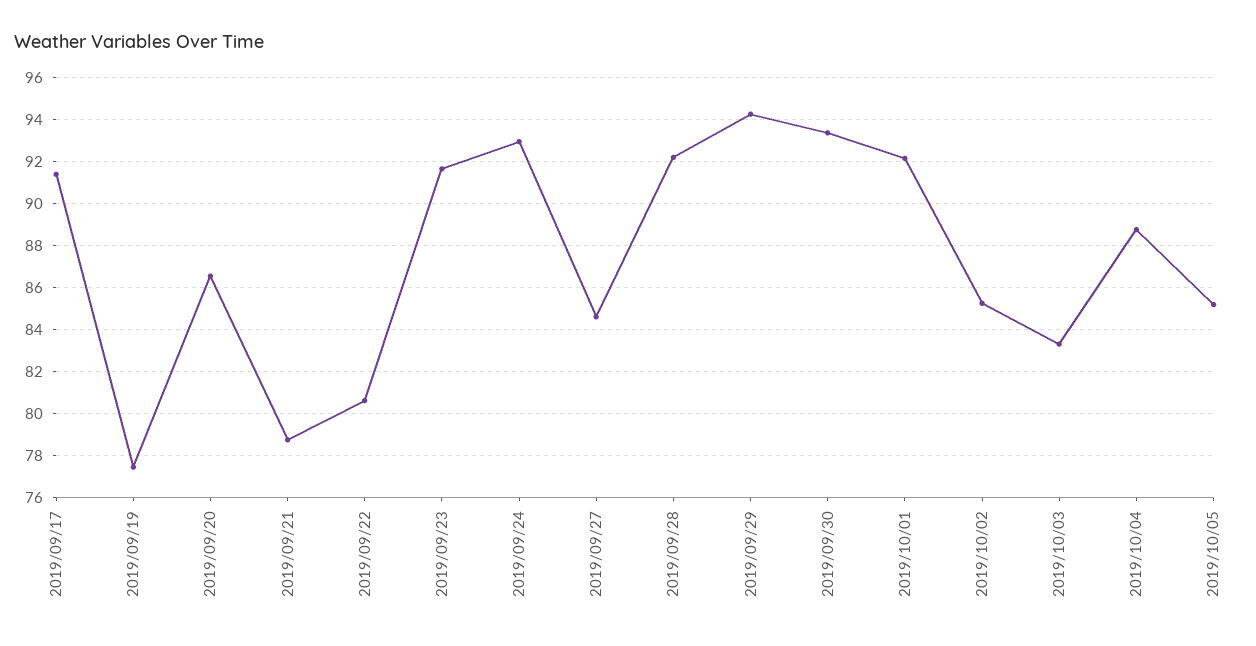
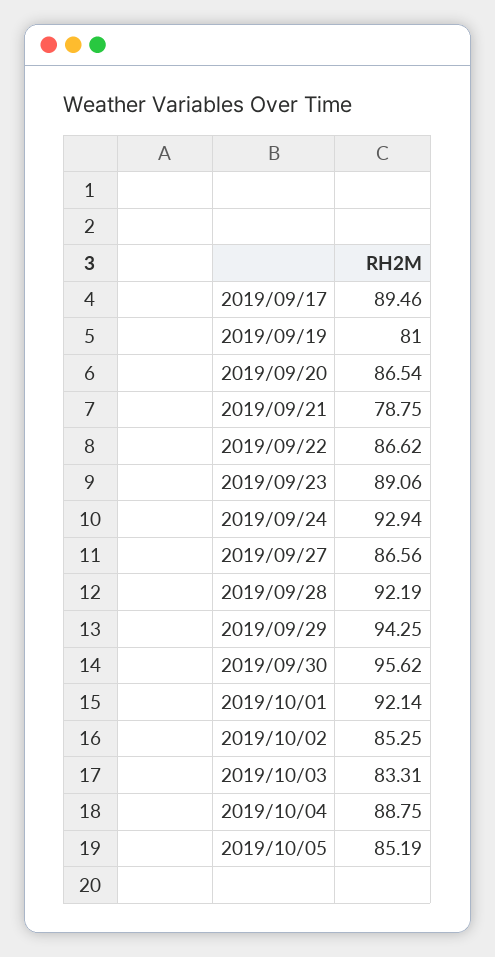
2019/09/17: 91.5 -> 89.46
2019/09/19: 77.5 -> 81
2019/09/22: 80.5 -> 86.62
2019/09/23: 91.5 -> 89.06
2019/09/27: 84.5 -> 86.56
2019/09/30: 93.5 -> 95.62

